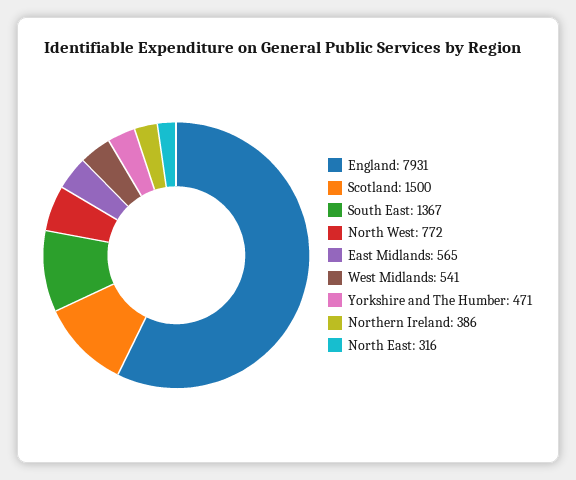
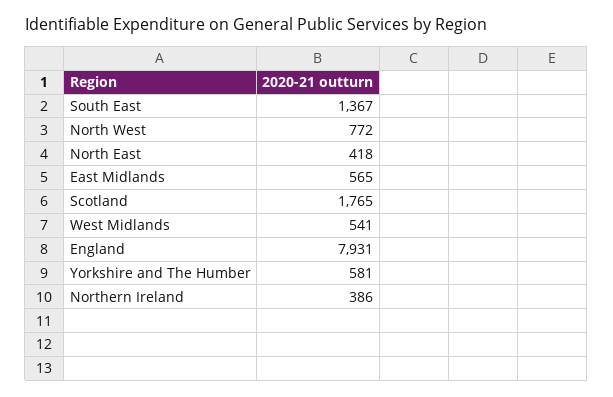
Scotland: 1500 -> 1765
Yorkshire and The Humber: 471 -> 581
North East: 316 -> 418

